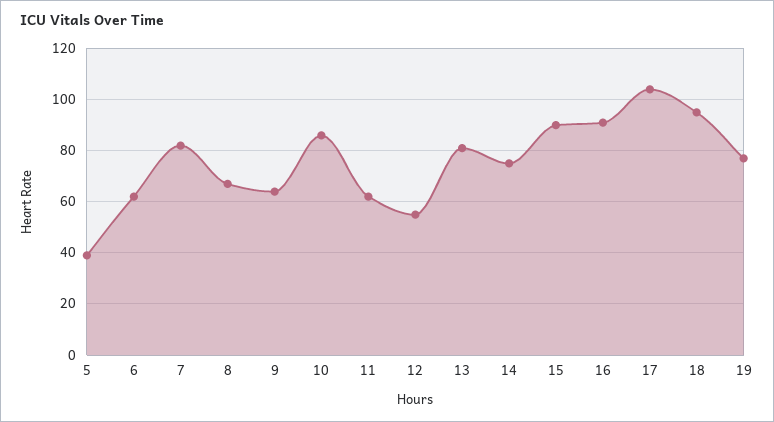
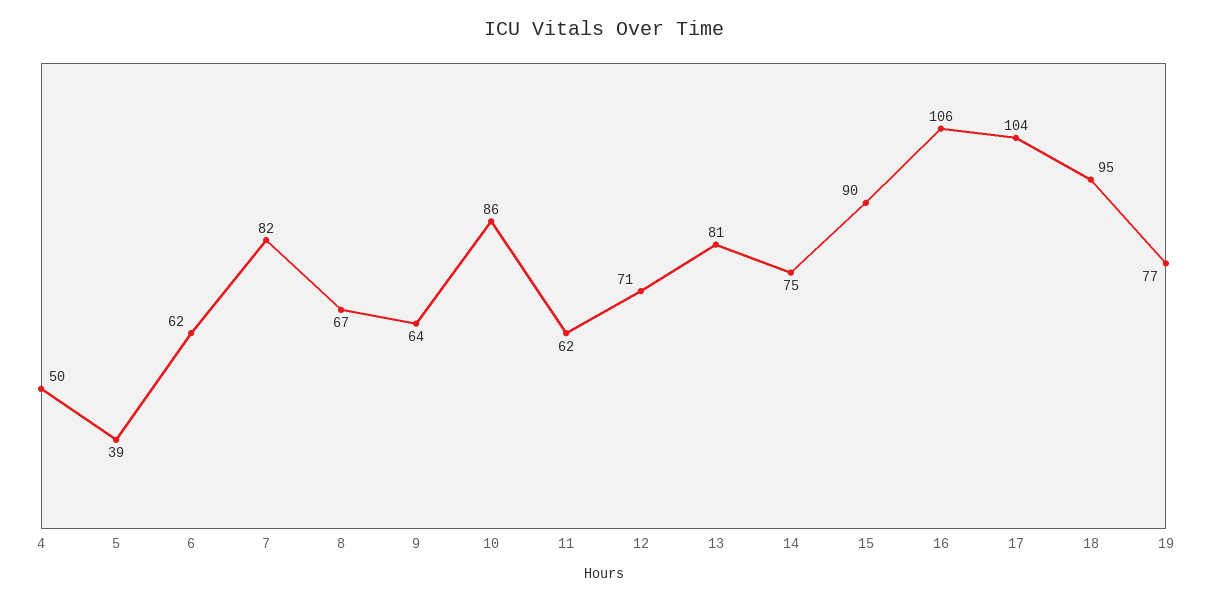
12: 55 -> 71
16: 90 -> 106
4: none -> 50

